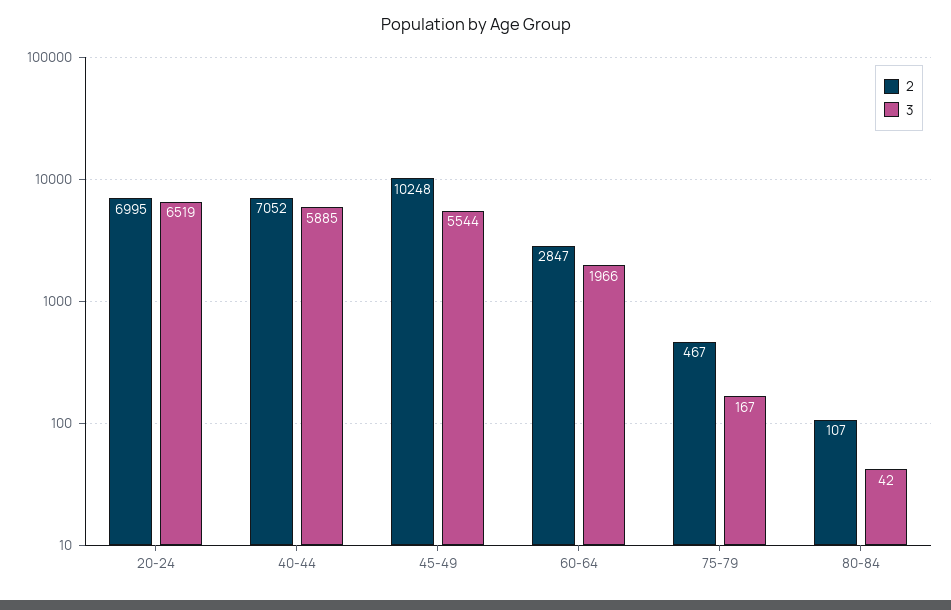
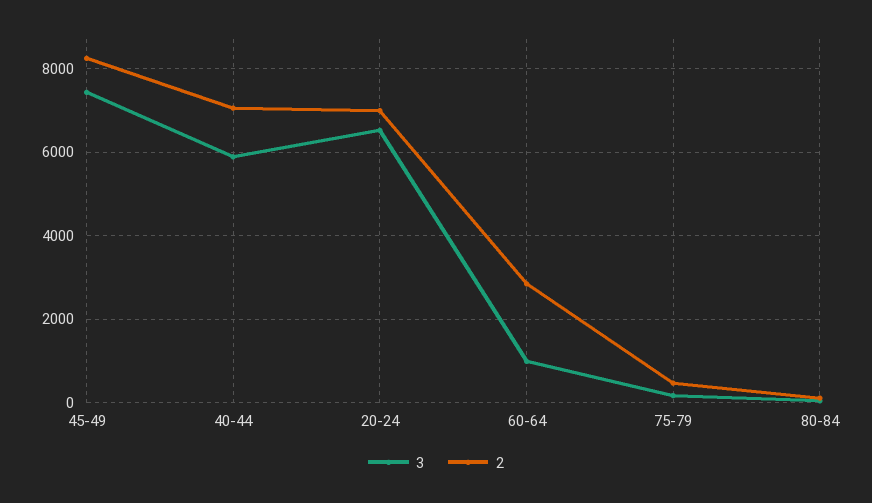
2, 45-49: 10248 -> 8200
3, 45-49: 5544 -> 7400
3, 60-64: 1966 -> 1000

